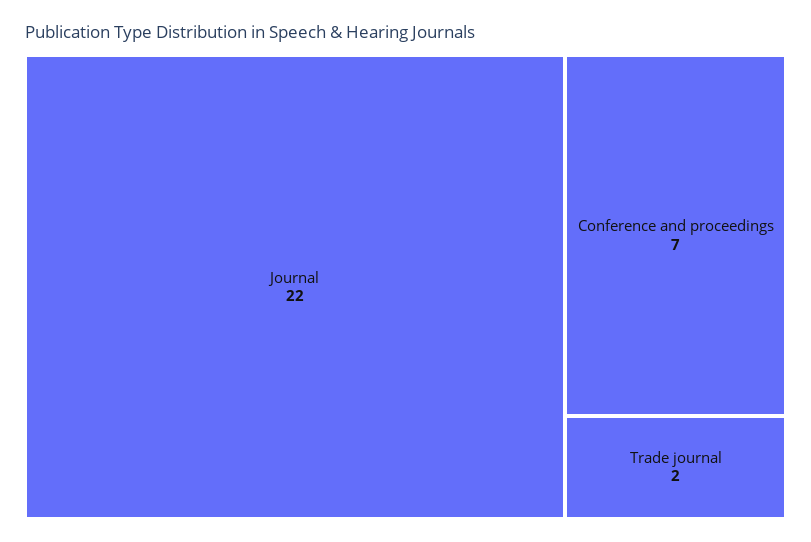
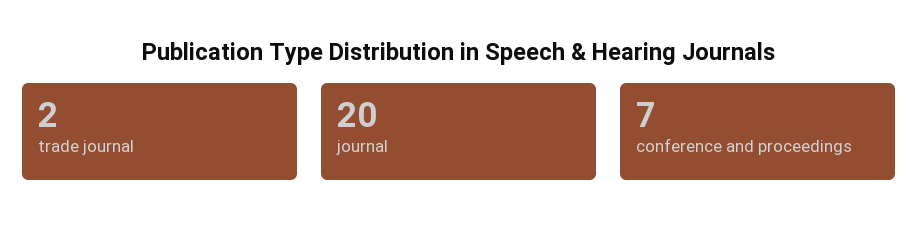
Journal: 22 -> 20

